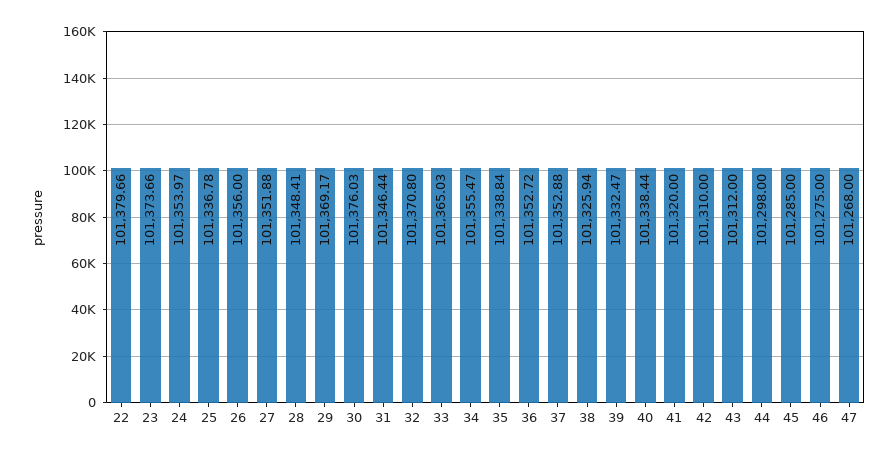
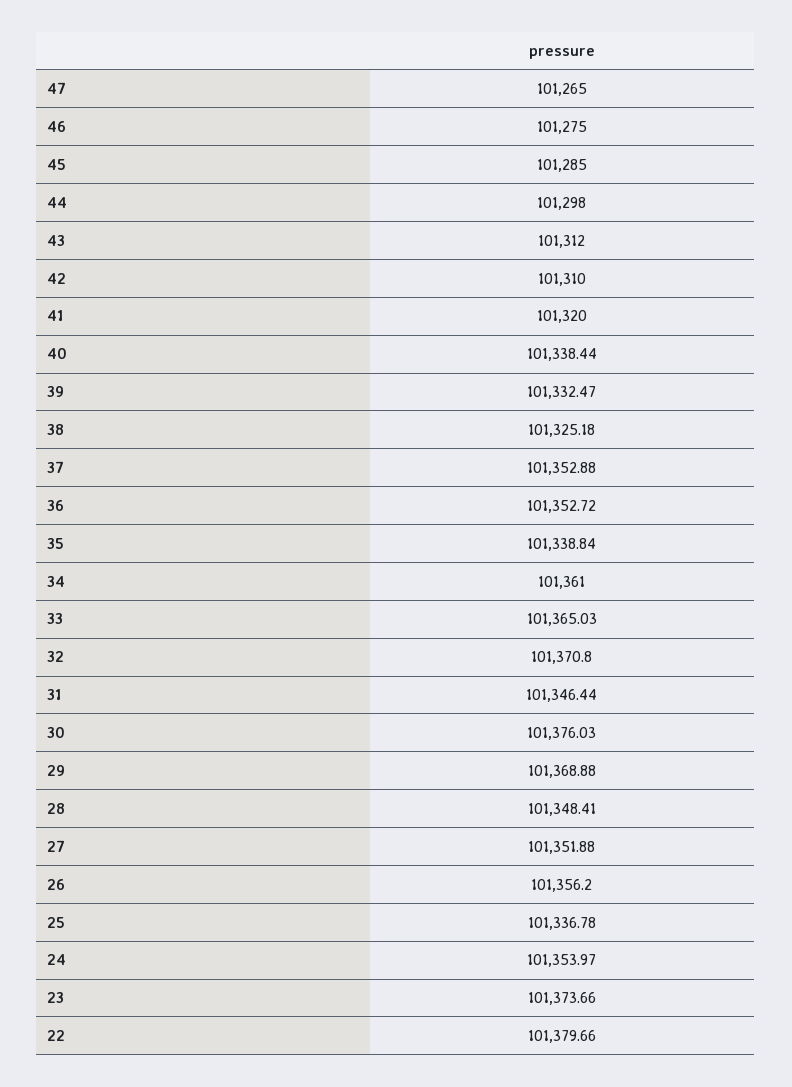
26: 101356 -> 101356.2
29: 101369.17 -> 101368.88
34: 101355.47 -> 101361
38: 101325.94 -> 101325.18
47: 101268 -> 101265

